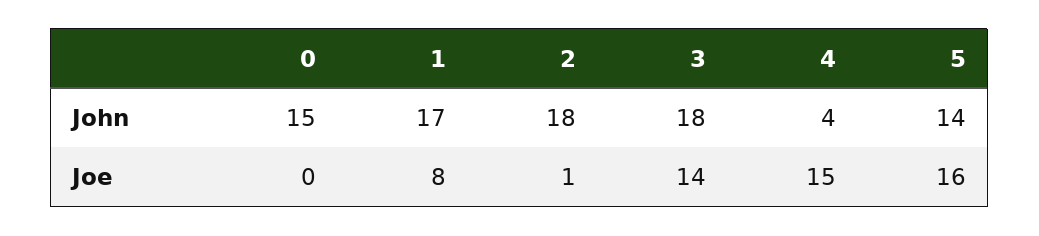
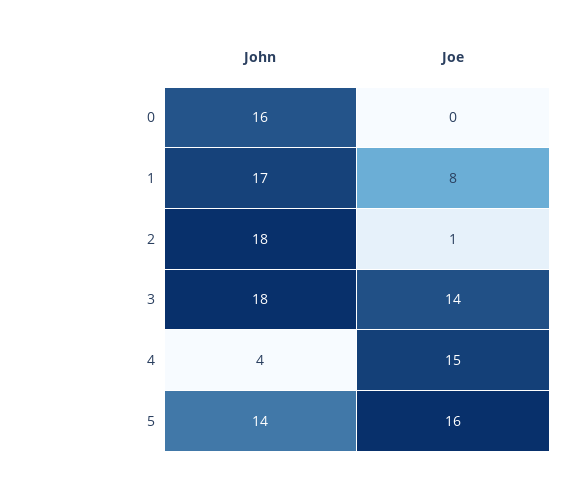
0, John: 15 -> 16

